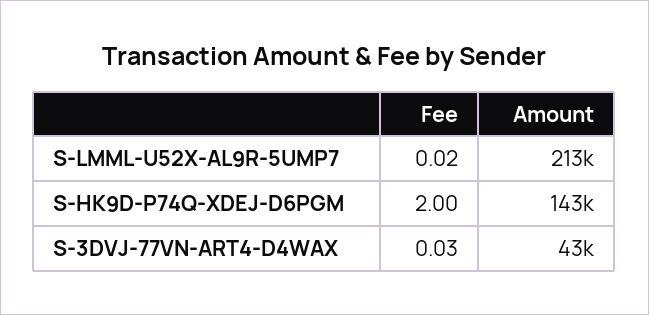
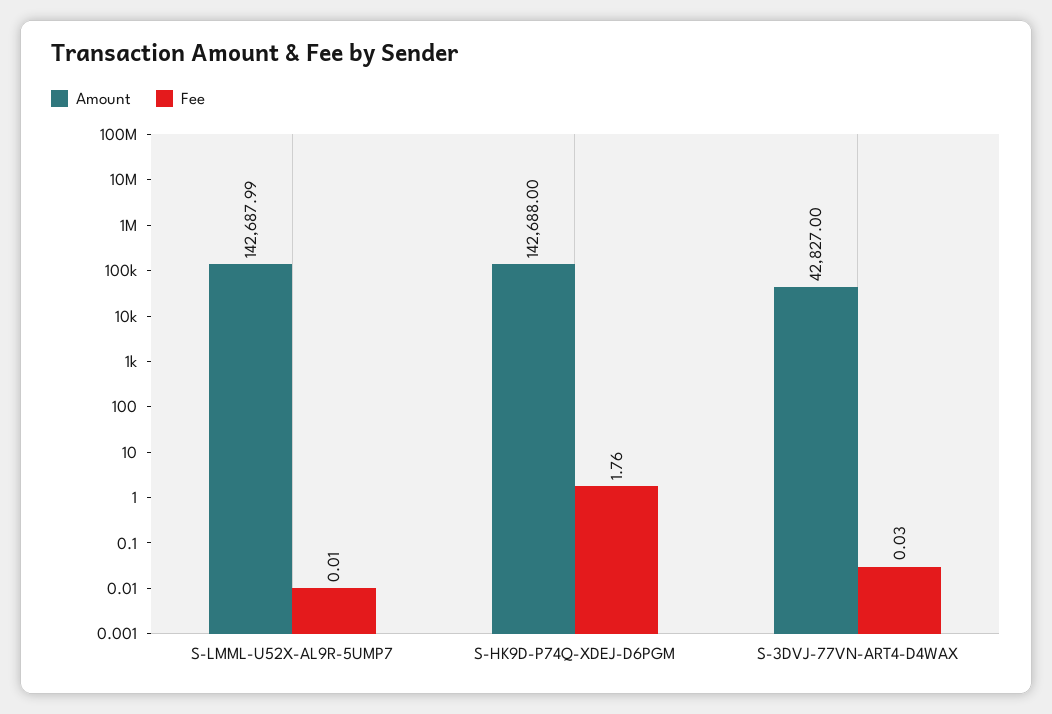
Fee, S-LMML-U52X-AL9R-5UMP7: 0.02 -> 0.01
Amount, S-LMML-U52X-AL9R-5UMP7: 213000 -> 142687.99
Fee, S-HK9D-P74Q-XDEJ-D6PGM: 2 -> 1.76

